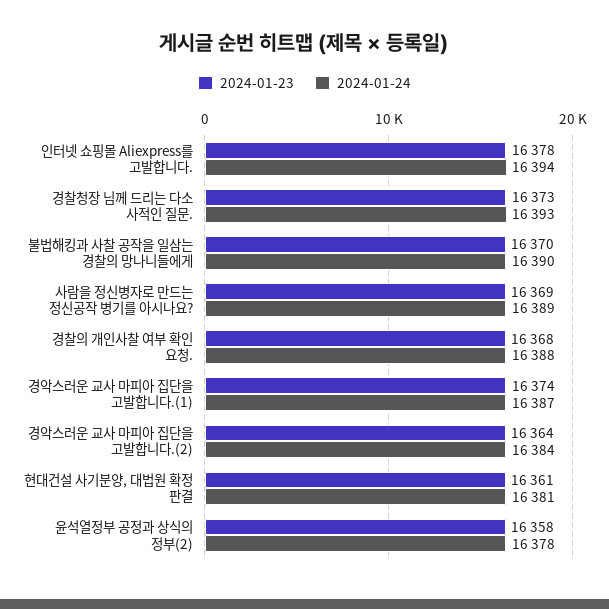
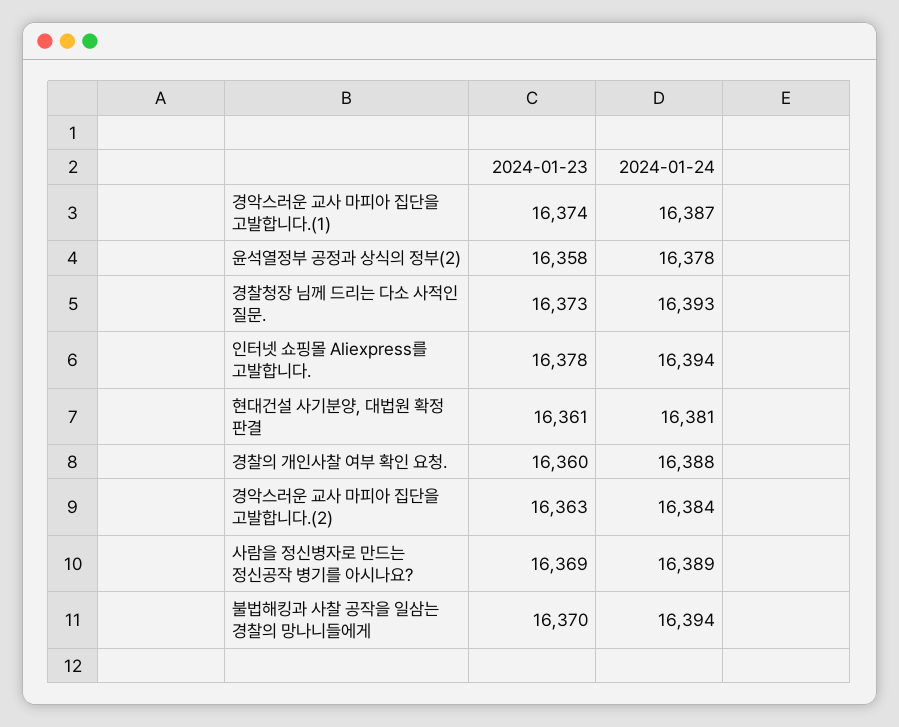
2024-01-24, 불법해킹과 사찰 공작을 일삼는 경찰의 망나니들에게: 16390 -> 16394
2024-01-23, 경찰의 개인사찰 여부 확인 요청.: 16368 -> 16360
2024-01-23, 경악스러운 교사 마피아 집단을 고발합니다.(2): 16364 -> 16363

